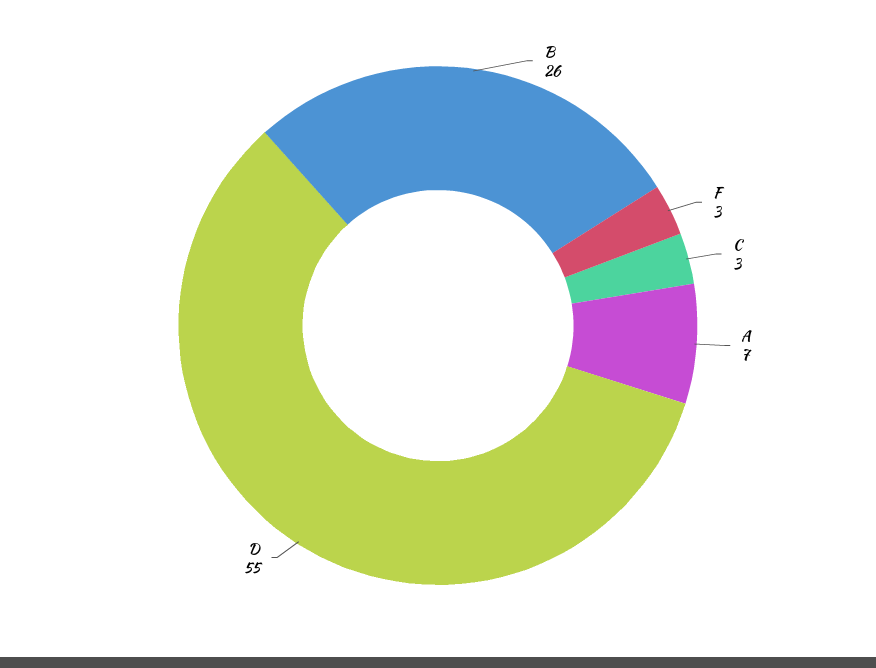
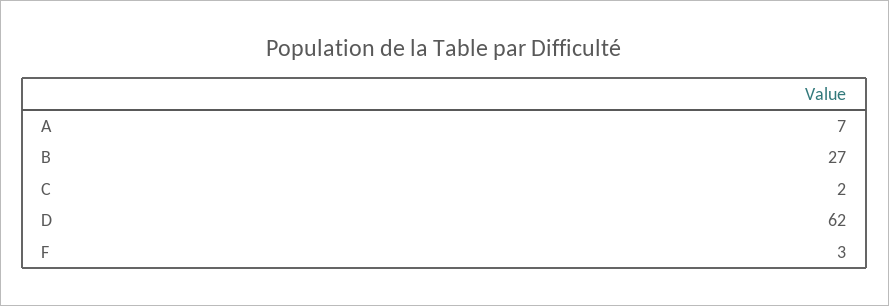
B: 26 -> 27
C: 3 -> 2
D: 55 -> 62

